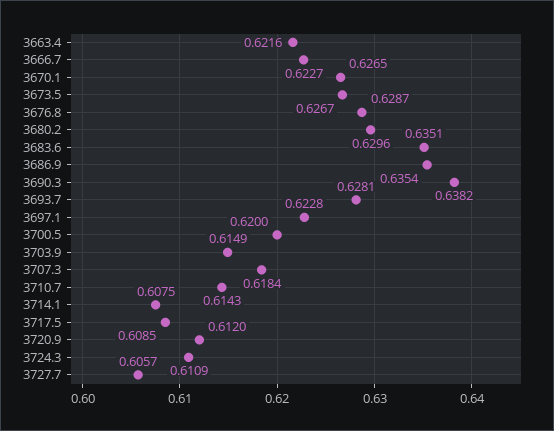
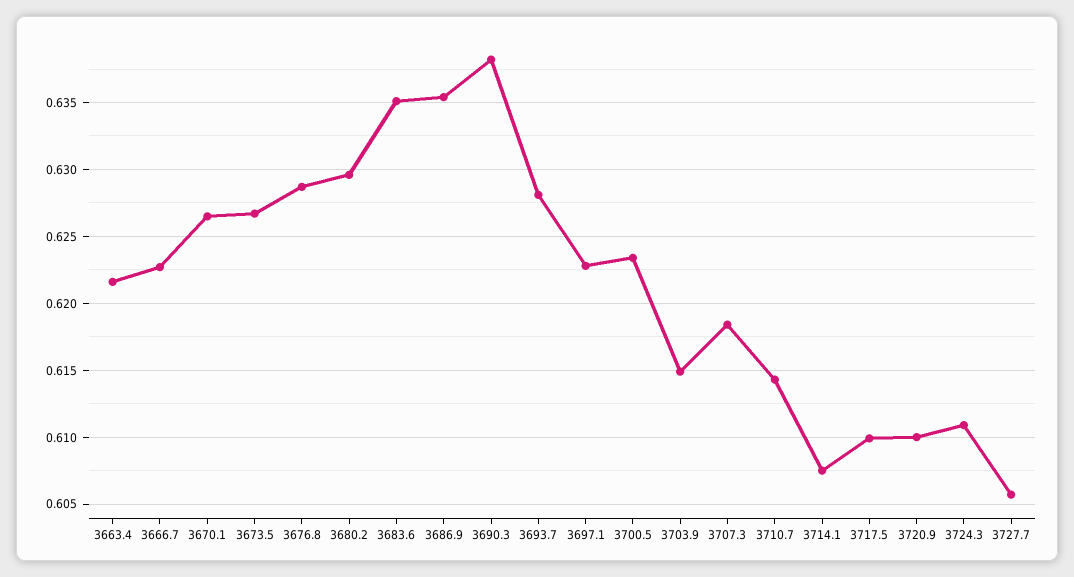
3700.5: 0.62 -> 0.6235
3717.5: 0.6085 -> 0.61
3720.9: 0.612 -> 0.61

